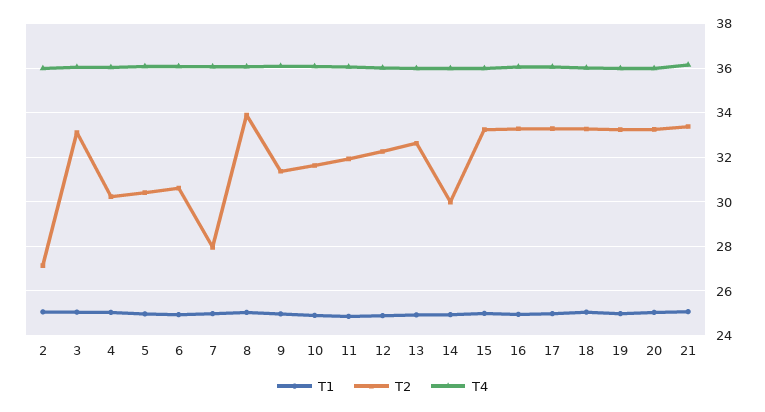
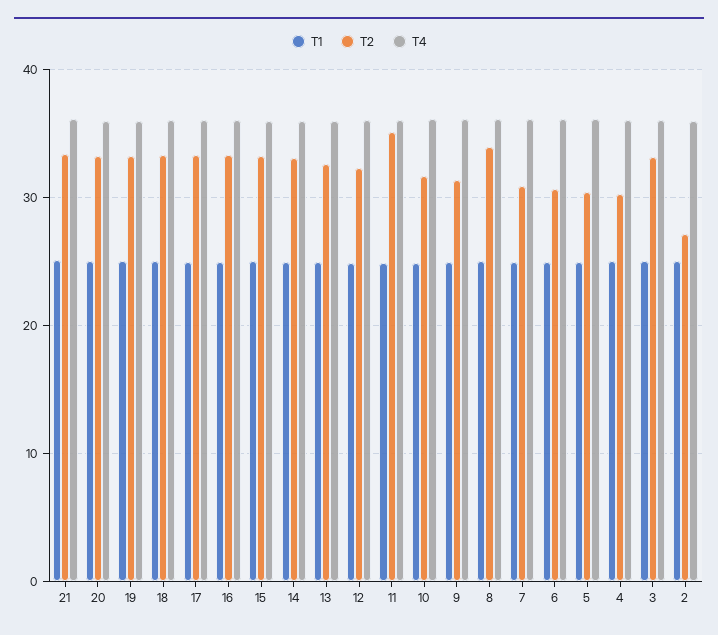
T2, 7: 28 -> 31
T2, 11: 32 -> 35
T2, 14: 30 -> 33

